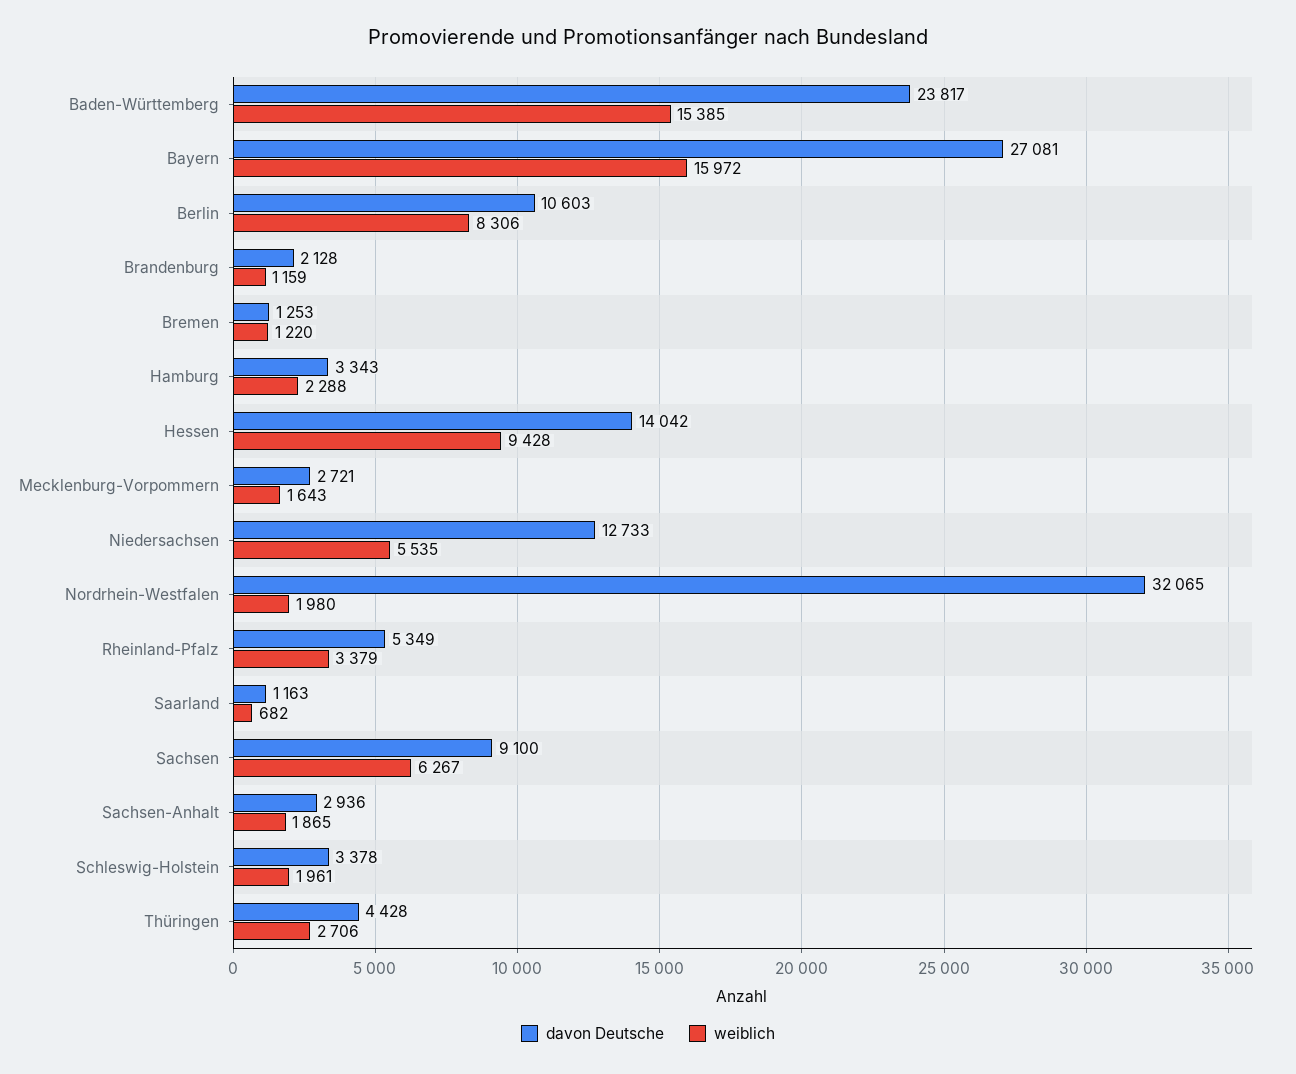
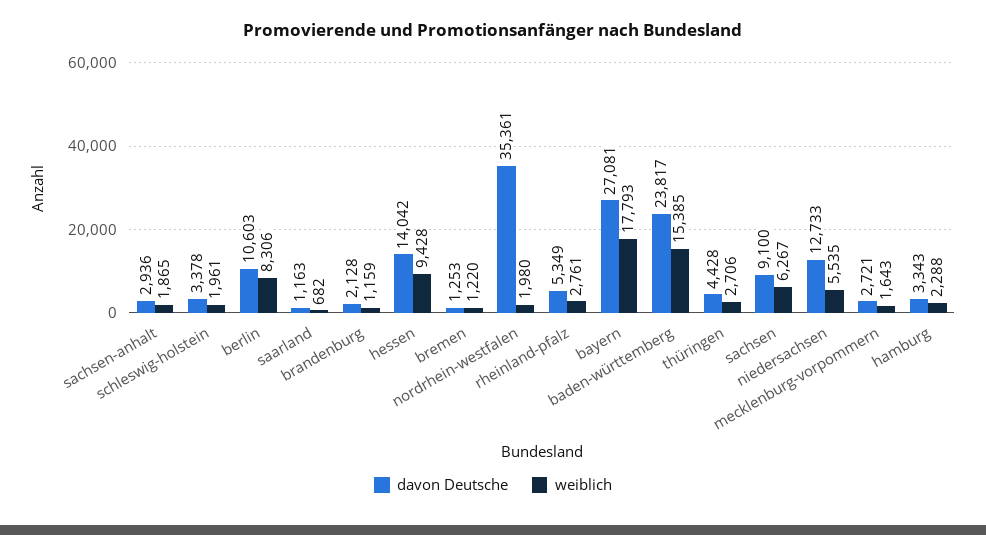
weiblich, Bayern: 15972 -> 17793
davon Deutsche, Nordrhein-Westfalen: 32065 -> 35361
weiblich, Rheinland-Pfalz: 3379 -> 2761

